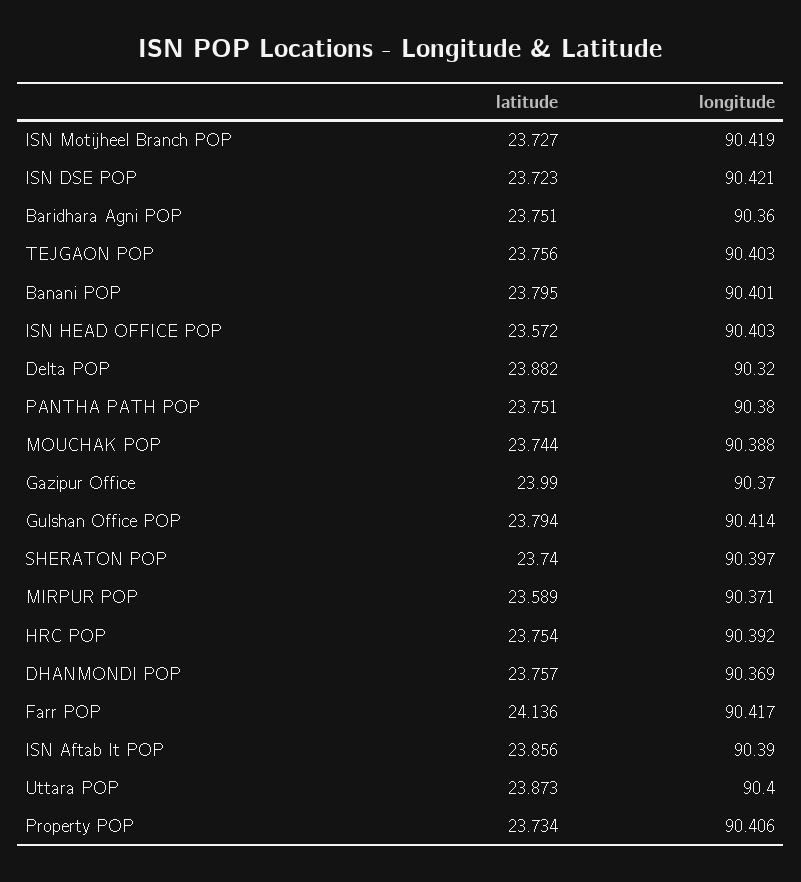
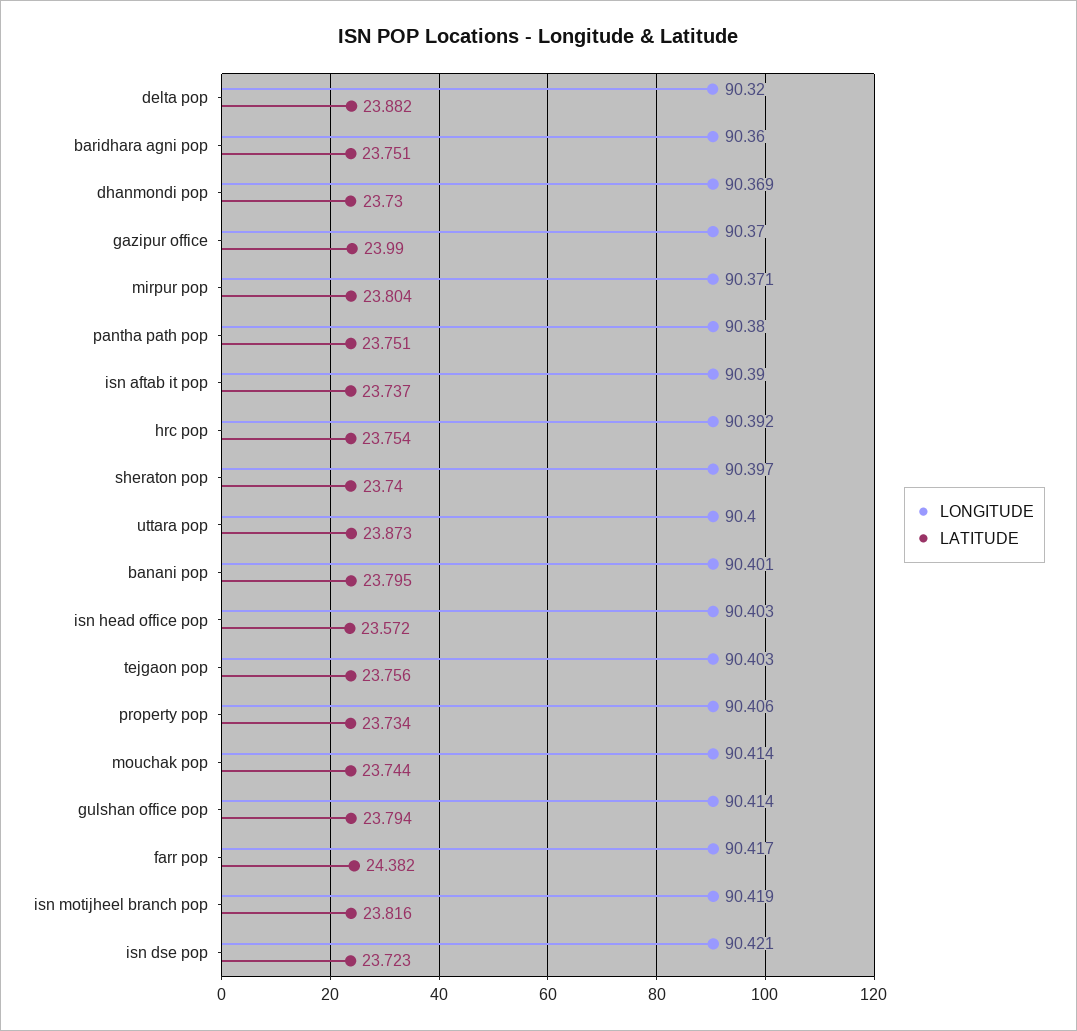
latitude, ISN Motijheel Branch POP: 23.727 -> 23.816
longitude, MOUCHAK POP: 90.388 -> 90.414
latitude, MIRPUR POP: 23.589 -> 23.804
latitude, DHANMONDI POP: 23.757 -> 23.73
latitude, Farr POP: 24.136 -> 24.382
latitude, ISN Aftab It POP: 23.856 -> 23.737

